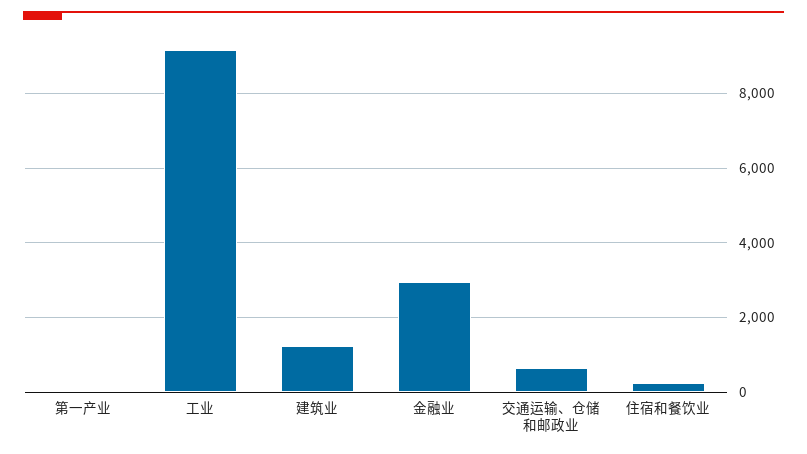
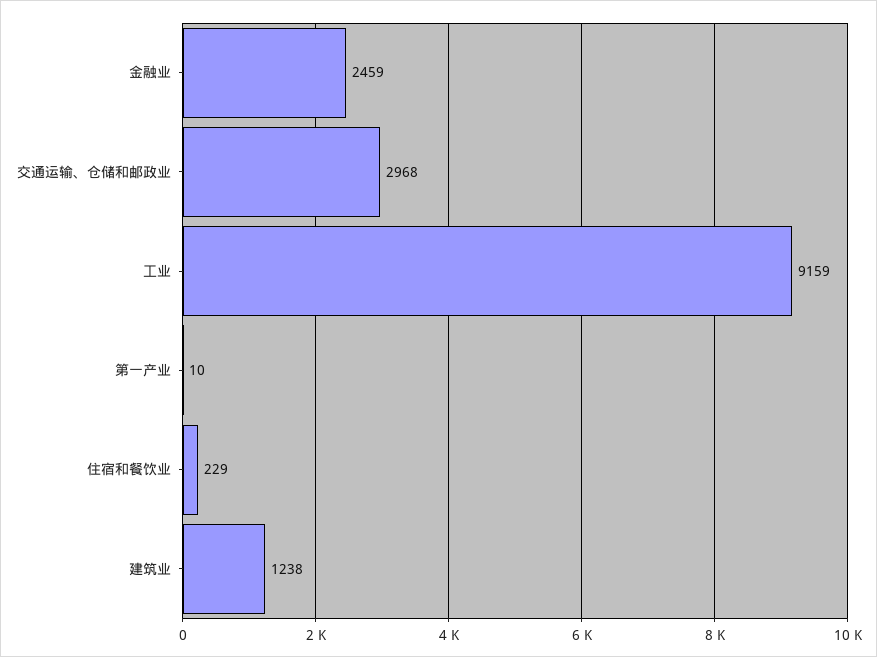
金融业: 3000 -> 2459
交通运输、仓储和邮政业: 600 -> 2968

